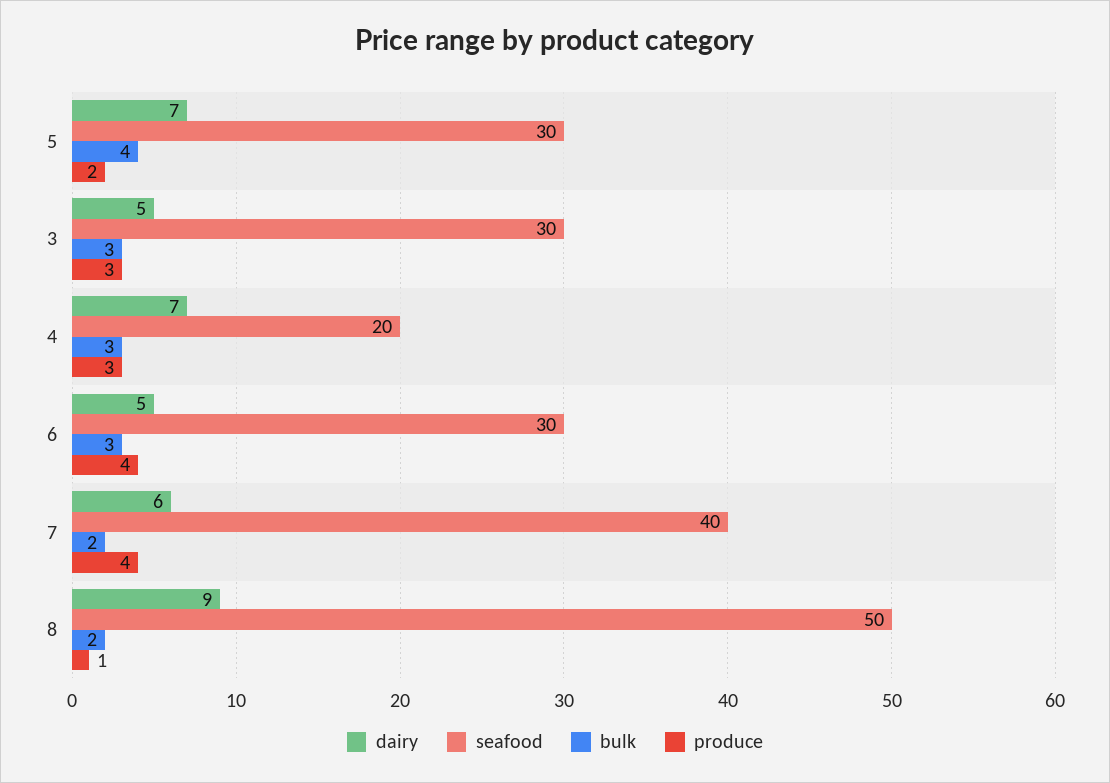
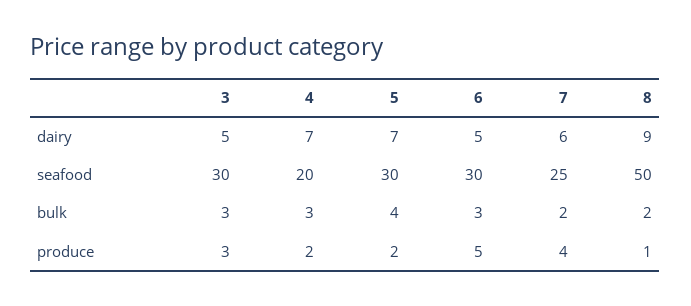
produce, 4: 3 -> 2
produce, 6: 4 -> 5
seafood, 7: 40 -> 25

